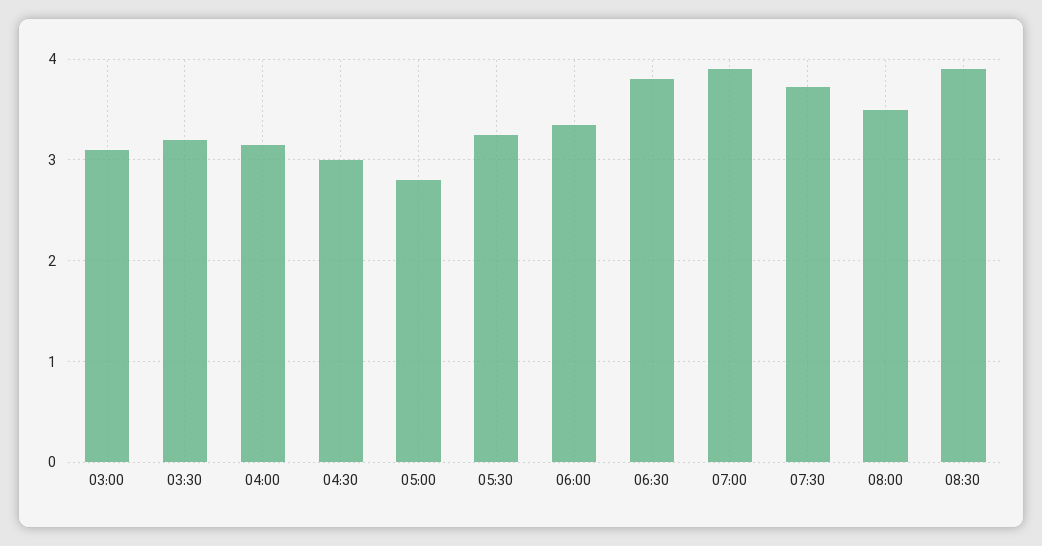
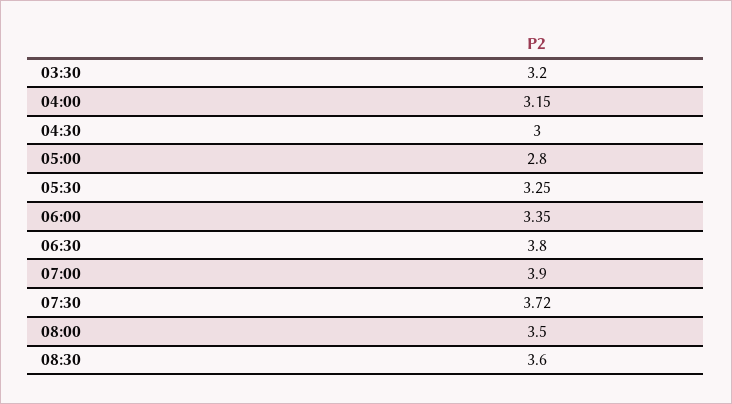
03:00: 3.1 -> none
08:30: 3.9 -> 3.6

